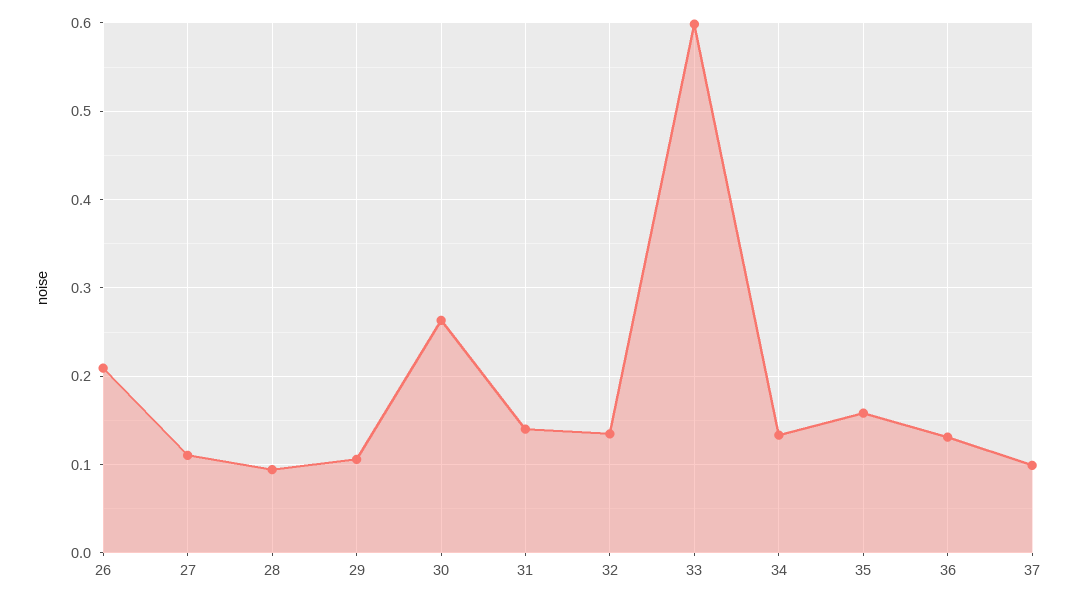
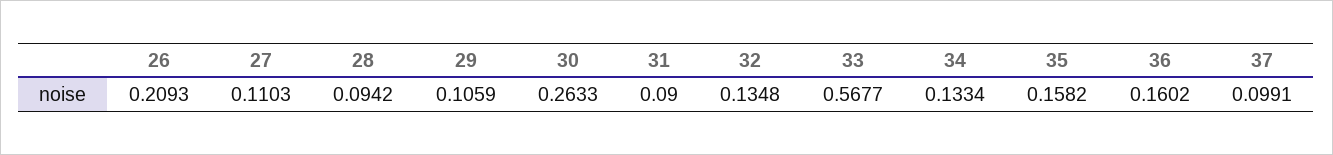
31: 0.14 -> 0.09
33: 0.6 -> 0.5677
36: 0.13 -> 0.1602

